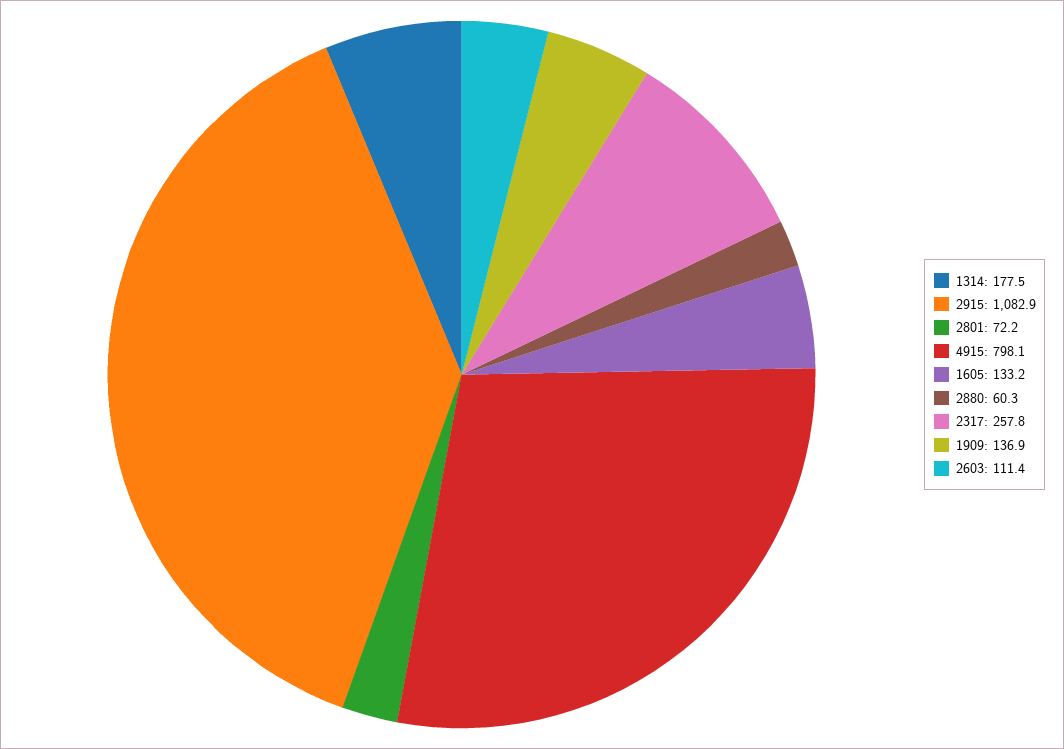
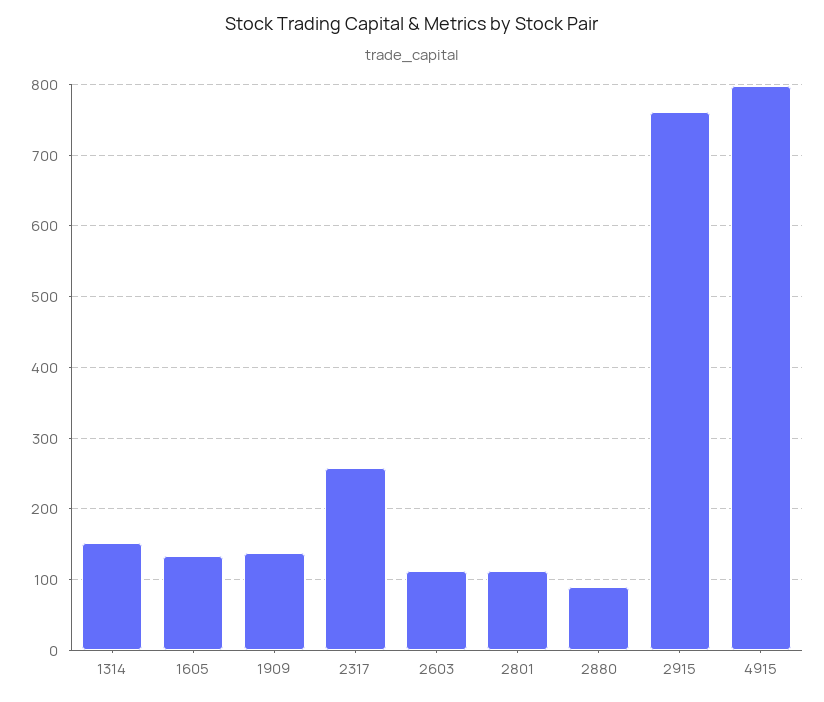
1314: 177.5 -> 150
2915: 1082.9 -> 760
2801: 72.2 -> 110
2880: 60.3 -> 90

